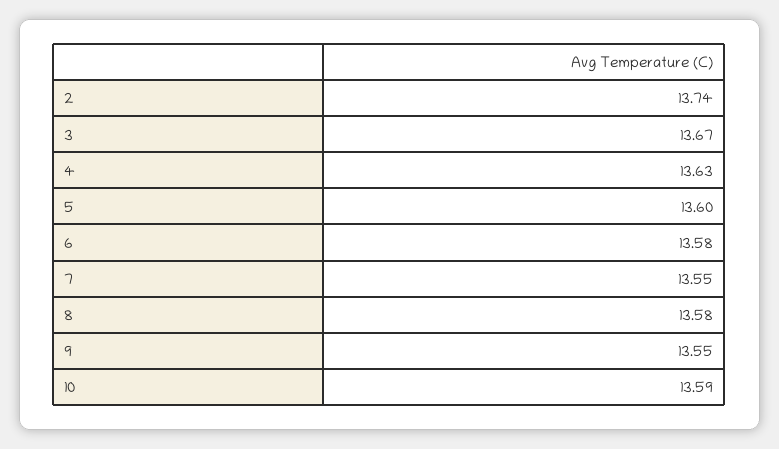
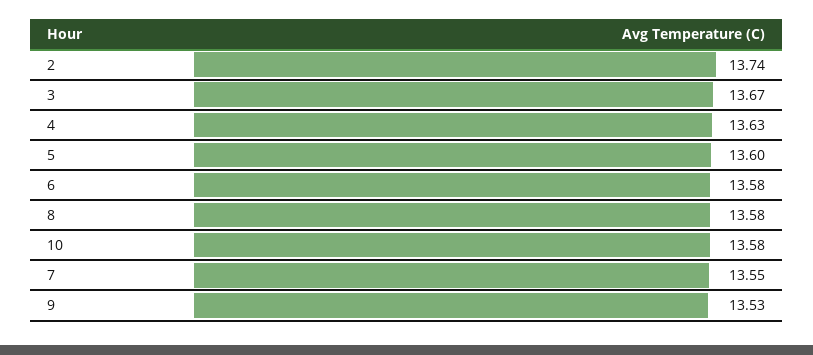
9: 13.55 -> 13.53
10: 13.59 -> 13.58

